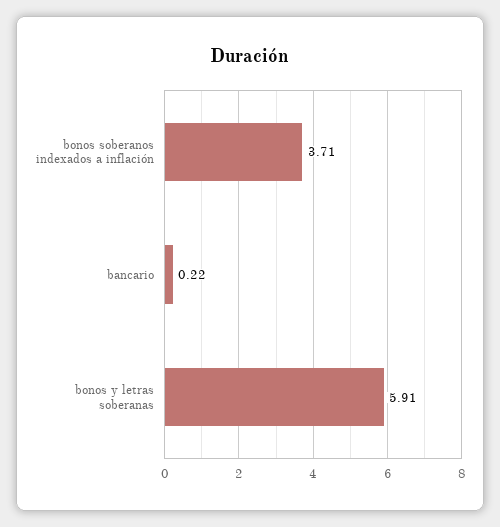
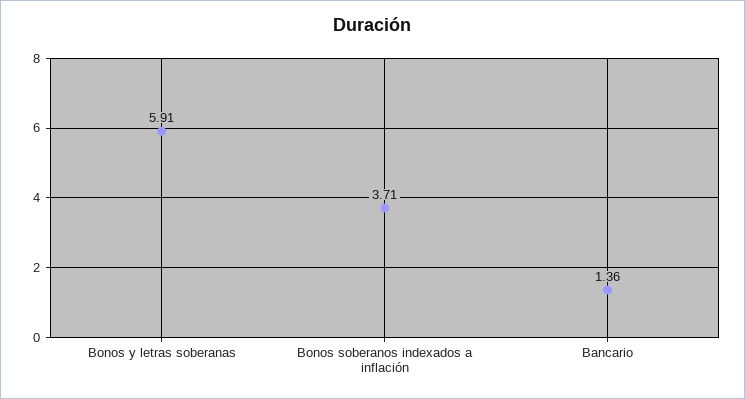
bancario: 0.22 -> 1.36

